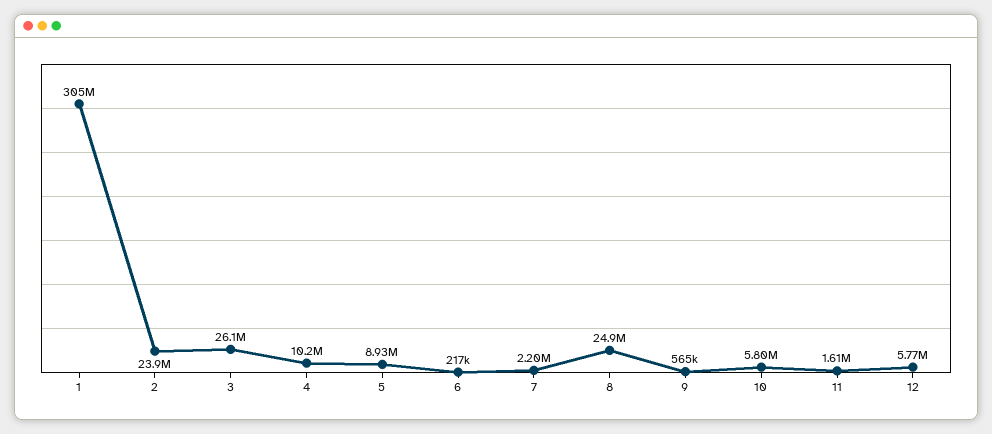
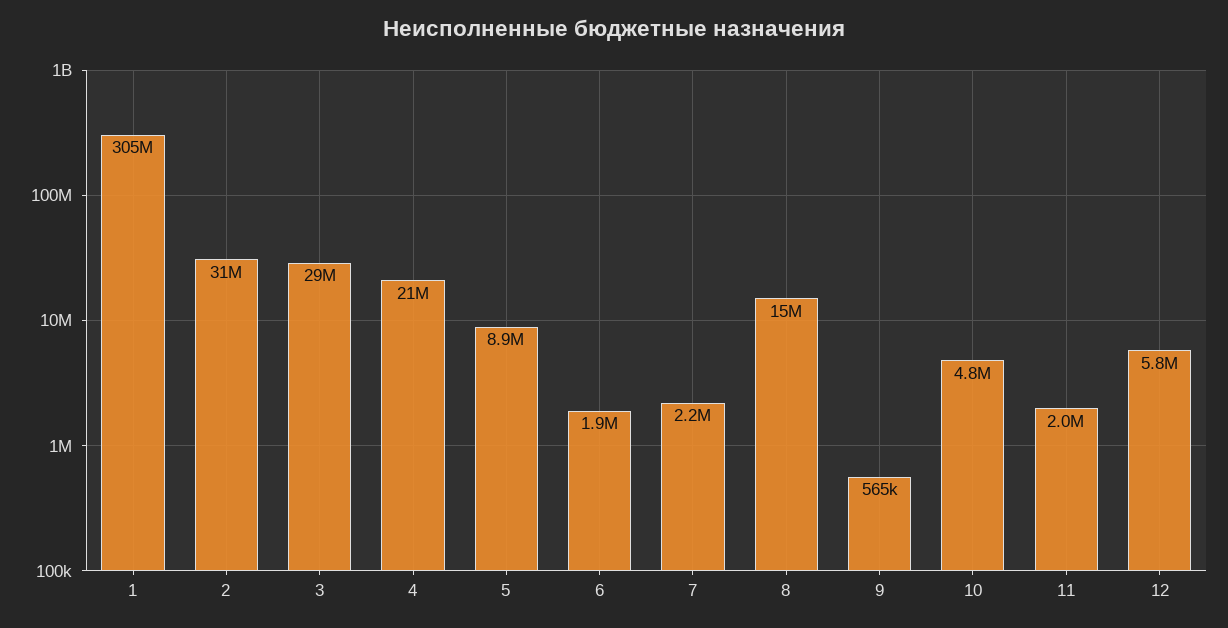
2: 23900000 -> 31000000
3: 26100000 -> 29000000
4: 10200000 -> 21000000
6: 217000 -> 1900000
8: 24900000 -> 15000000
10: 5800000 -> 4800000
11: 1610000 -> 2000000

